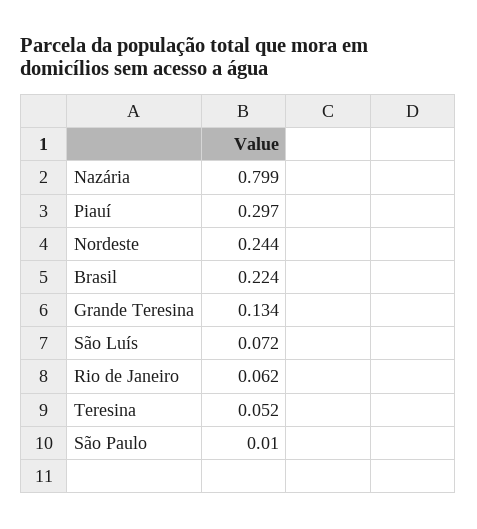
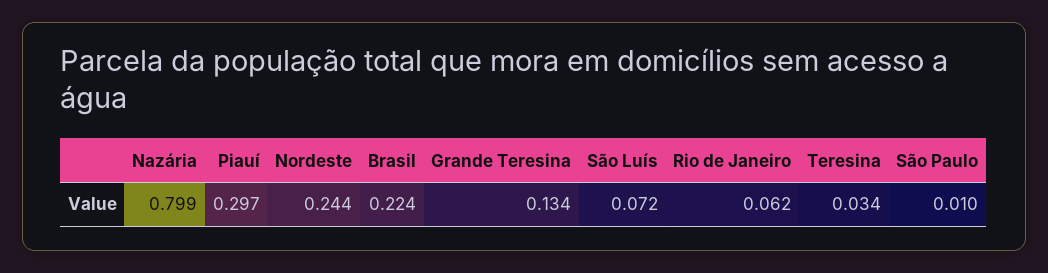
Teresina: 0.052 -> 0.034

